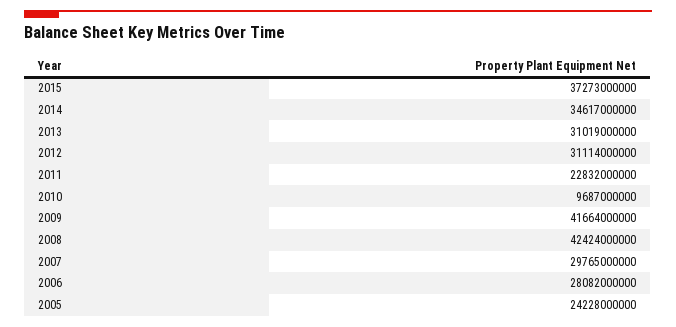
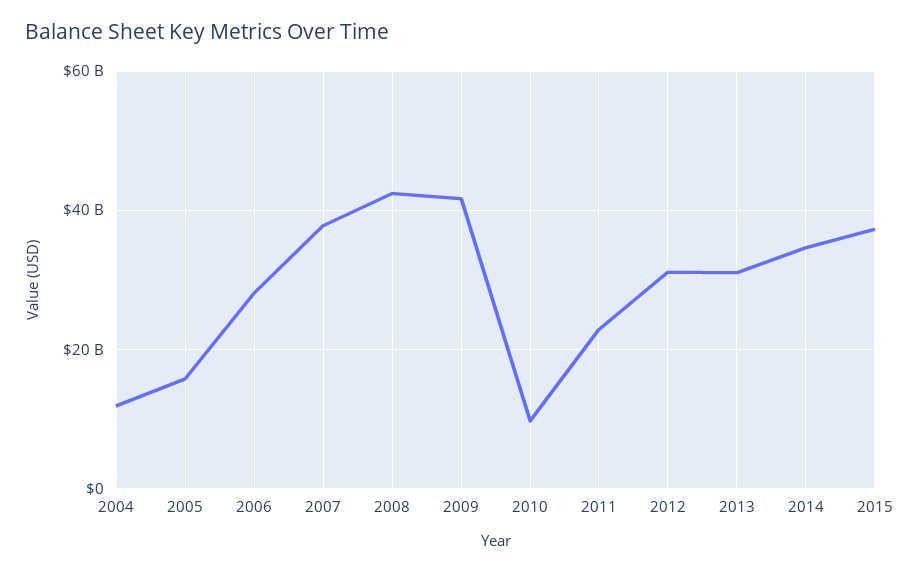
2007: 29765000000 -> 38000000000
2005: 24228000000 -> 16000000000
2004: none -> 12000000000

